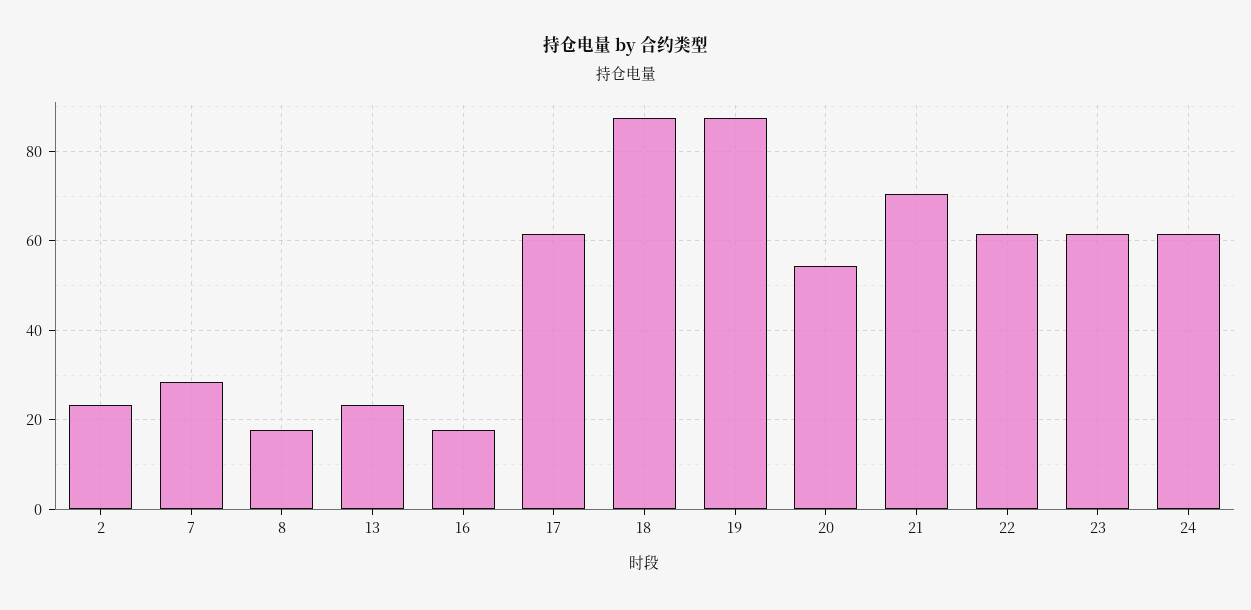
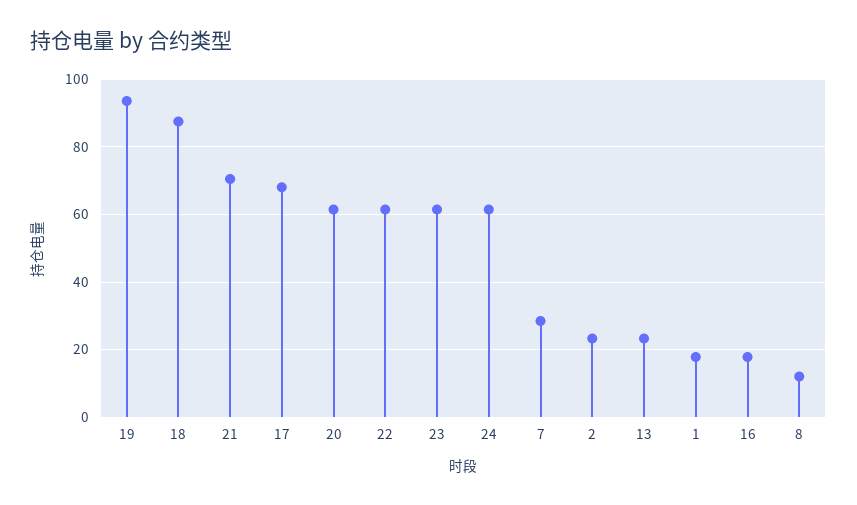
8: 18 -> 12
17: 62 -> 68
19: 88 -> 94
20: 54 -> 62
1: none -> 18

